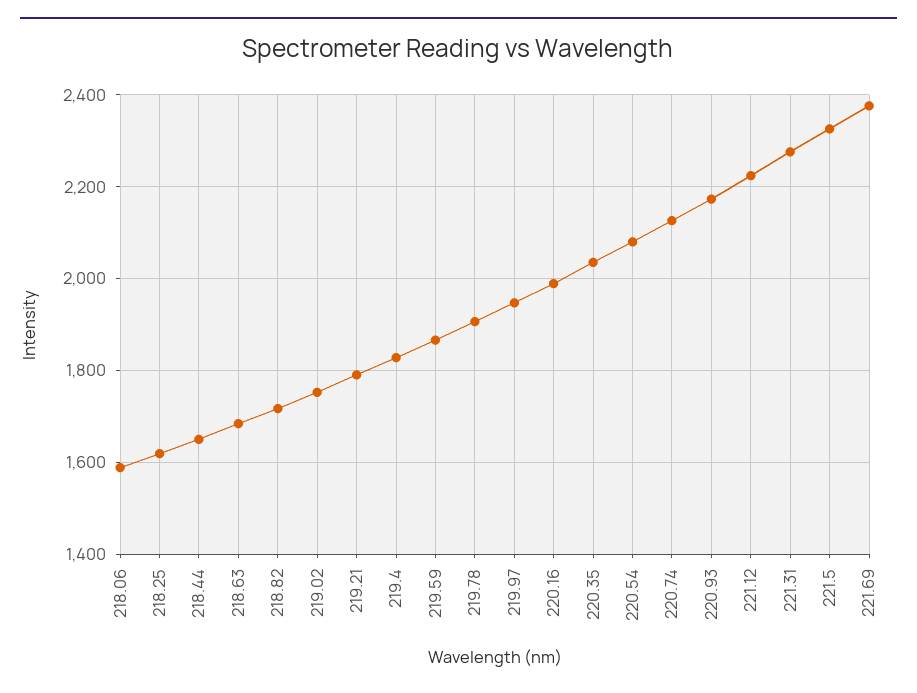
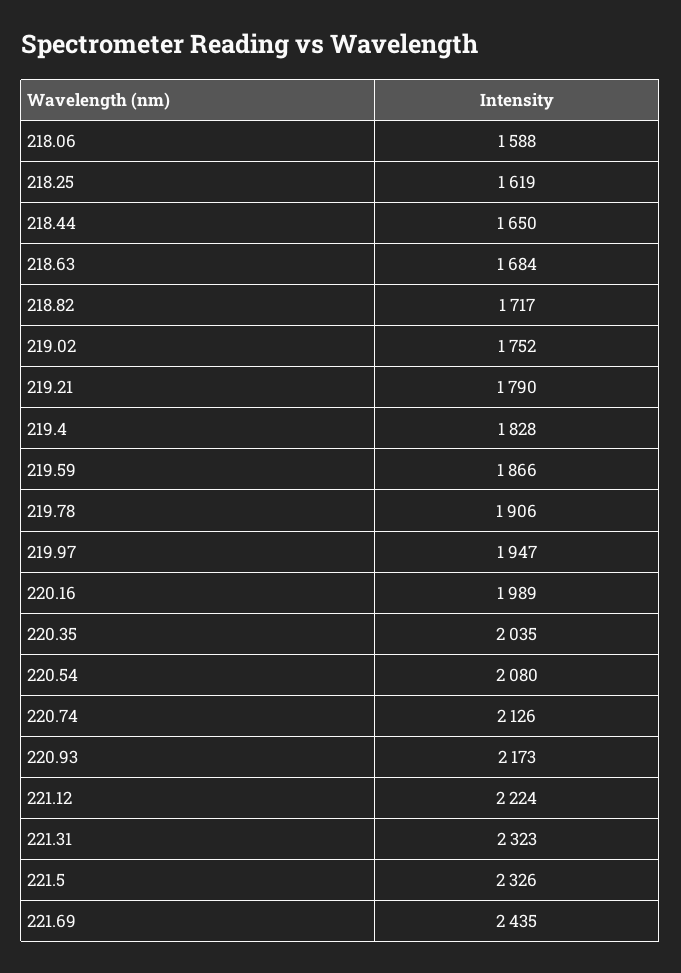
221.31: 2280 -> 2323
221.69: 2380 -> 2435

